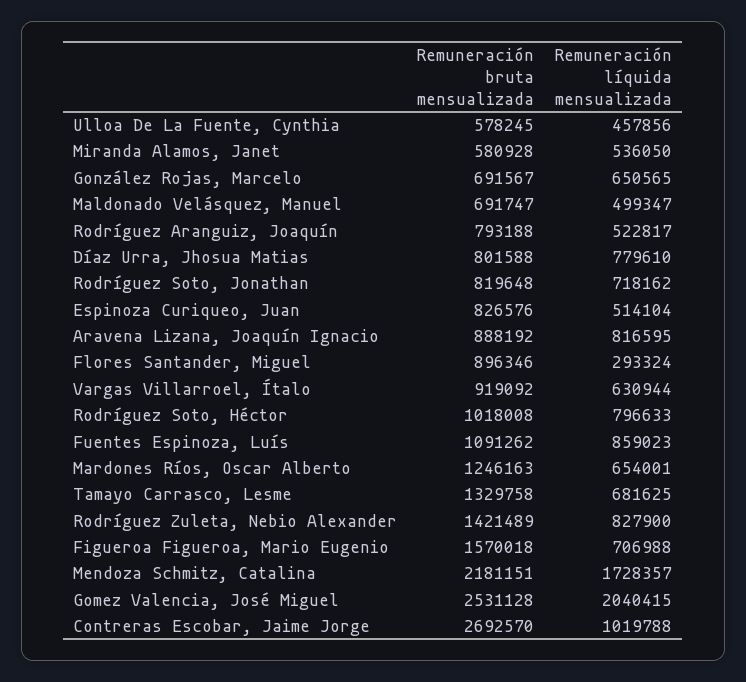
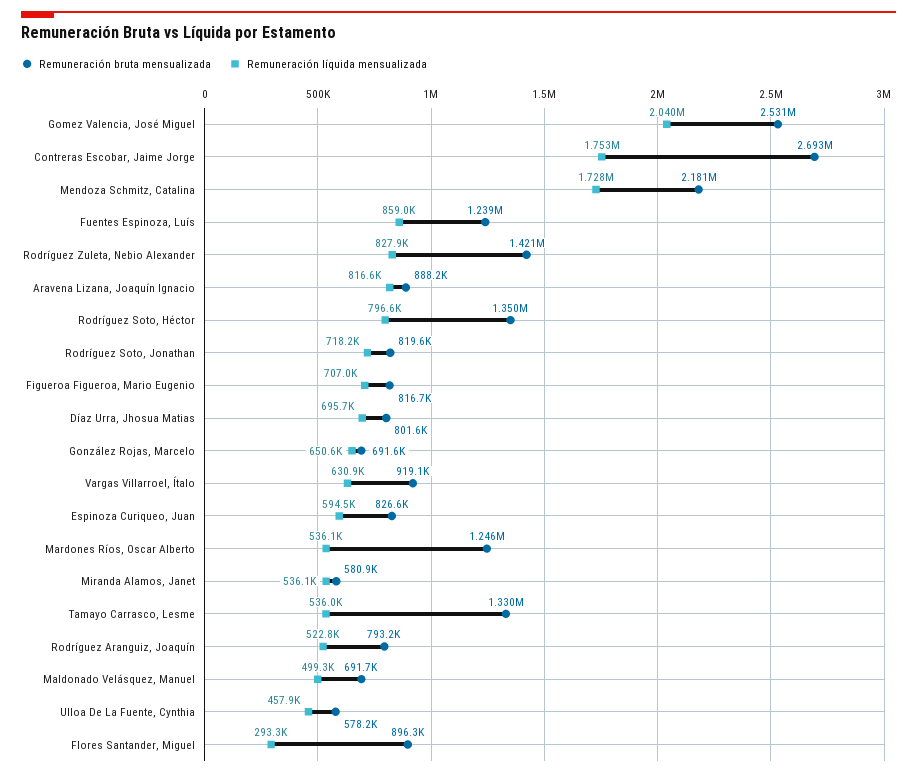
Remuneración líquida mensualizada, Díaz Urra, Jhosua Matias: 779610 -> 695700
Remuneración líquida mensualizada, Espinoza Curiqueo, Juan: 514104 -> 594500
Remuneración bruta mensualizada, Rodríguez Soto, Héctor: 1018008 -> 1350000
Remuneración bruta mensualizada, Fuentes Espinoza, Luís: 1091262 -> 1239000
Remuneración líquida mensualizada, Mardones Ríos, Oscar Alberto: 654001 -> 536100
Remuneración líquida mensualizada, Tamayo Carrasco, Lesme: 681625 -> 536000
Remuneración bruta mensualizada, Figueroa Figueroa, Mario Eugenio: 1570018 -> 816700
Remuneración líquida mensualizada, Contreras Escobar, Jaime Jorge: 1019788 -> 1753000

